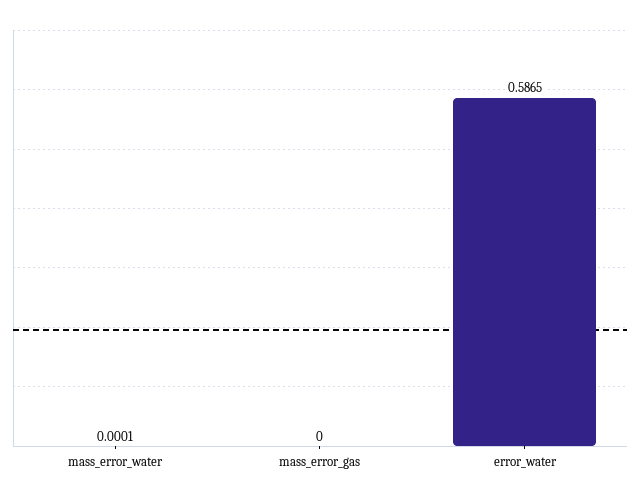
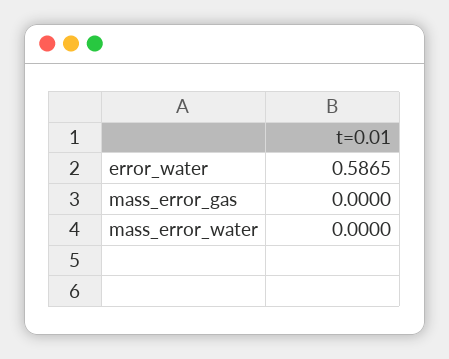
mass_error_water: 0.0001 -> 0

